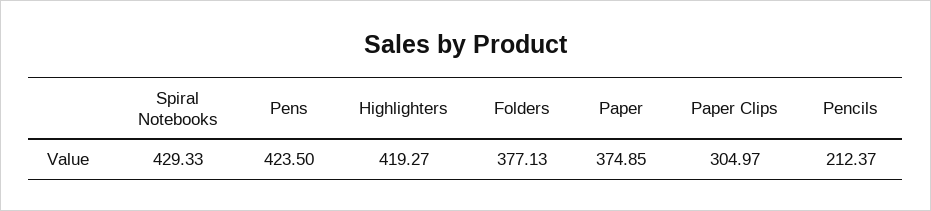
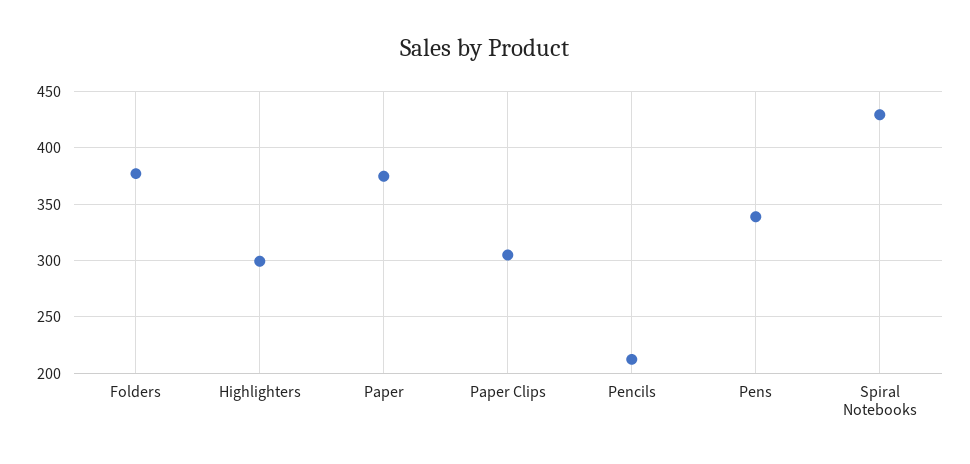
Pens: 423.5 -> 340
Highlighters: 419.27 -> 300

